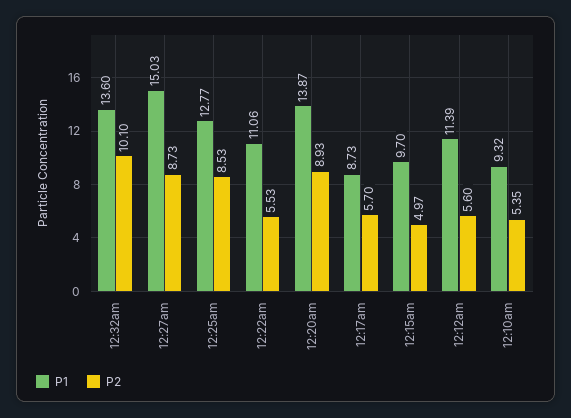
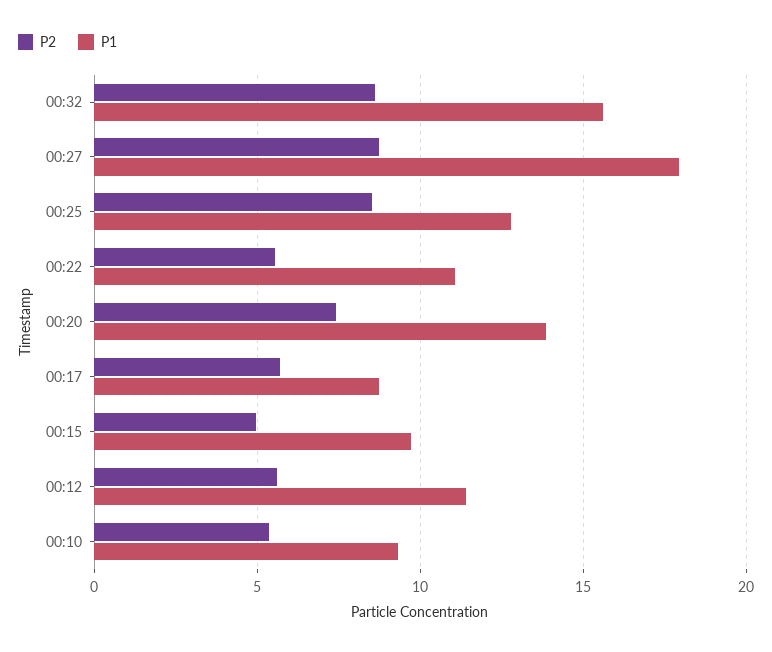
P1, 12:32am: 13.6 -> 15.5
P2, 12:32am: 10.1 -> 8.5
P1, 12:27am: 15.03 -> 18
P2, 12:20am: 8.93 -> 7.5

